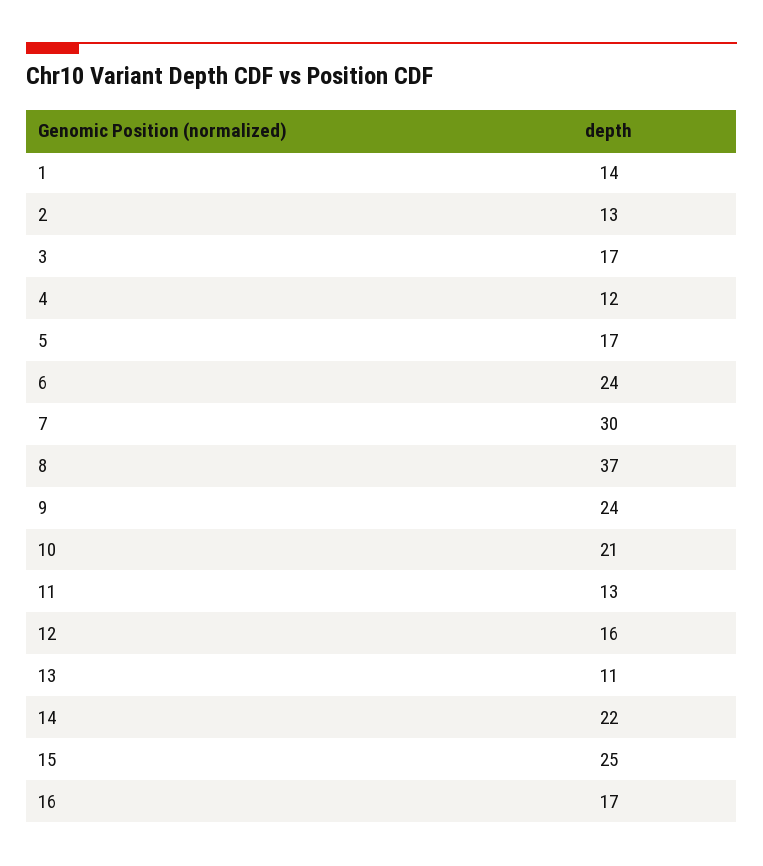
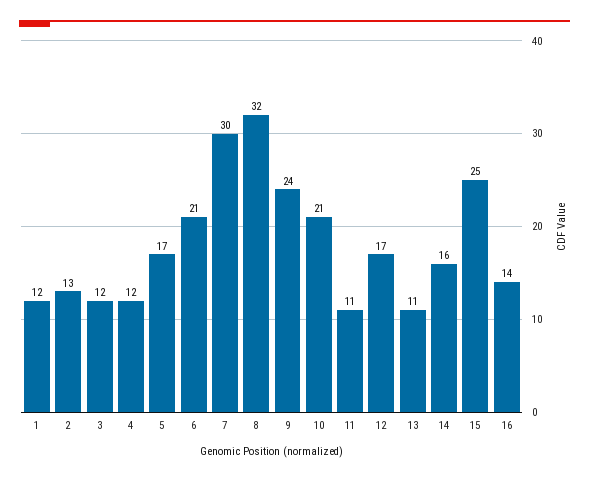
1: 14 -> 12
3: 17 -> 12
6: 24 -> 21
8: 37 -> 32
11: 13 -> 11
12: 16 -> 17
14: 22 -> 16
16: 17 -> 14

